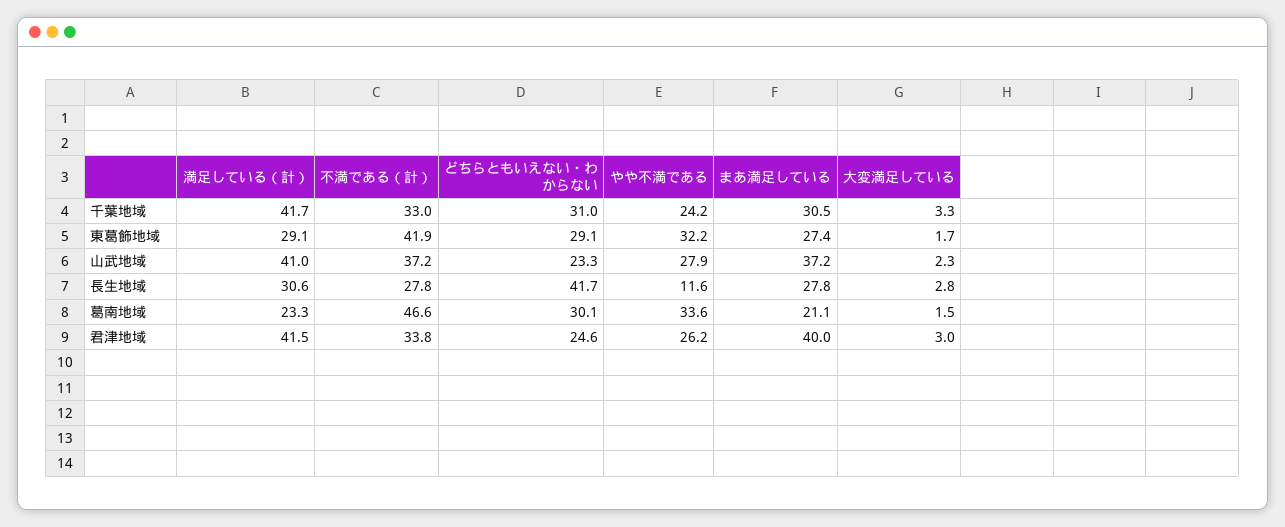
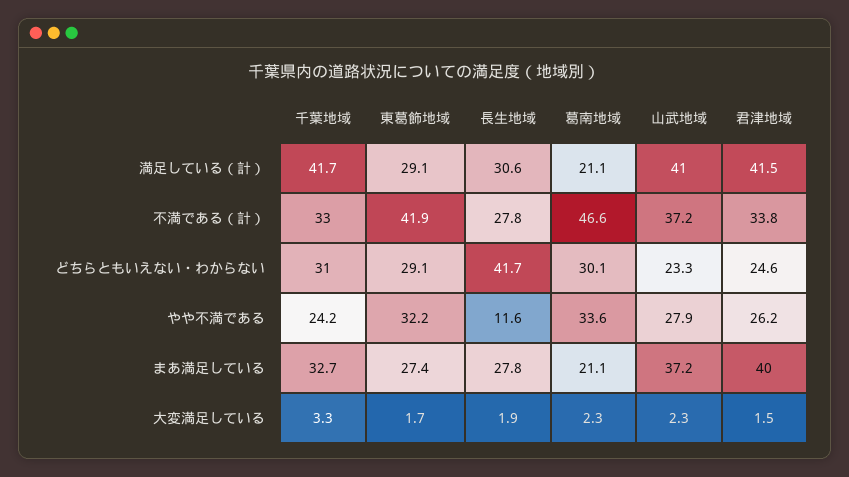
まあ満足している, 千葉地域: 30.5 -> 32.7
大変満足している, 長生地域: 2.8 -> 1.9
満足している（計）, 葛南地域: 23.3 -> 21.1
大変満足している, 葛南地域: 1.5 -> 2.3
大変満足している, 君津地域: 3 -> 1.5

